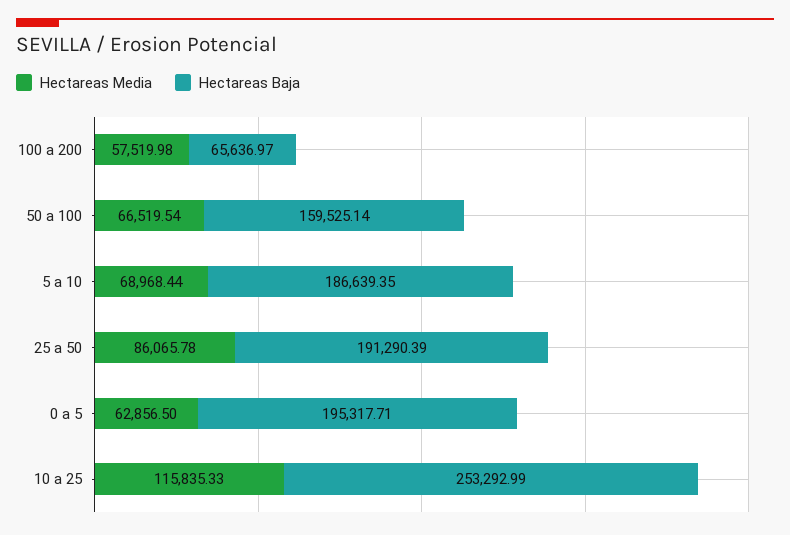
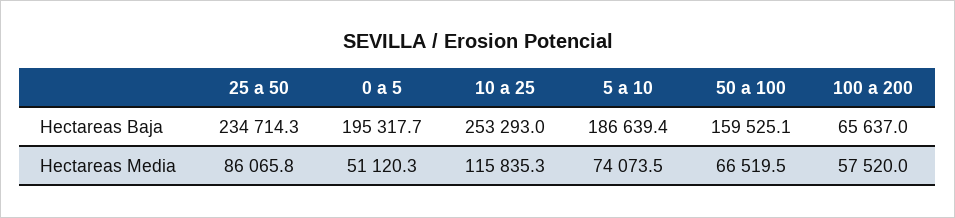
Hectareas Media, 5 a 10: 68968.44 -> 74073.5
Hectareas Baja, 25 a 50: 191290.39 -> 234714.3
Hectareas Media, 0 a 5: 62856.5 -> 51120.3

